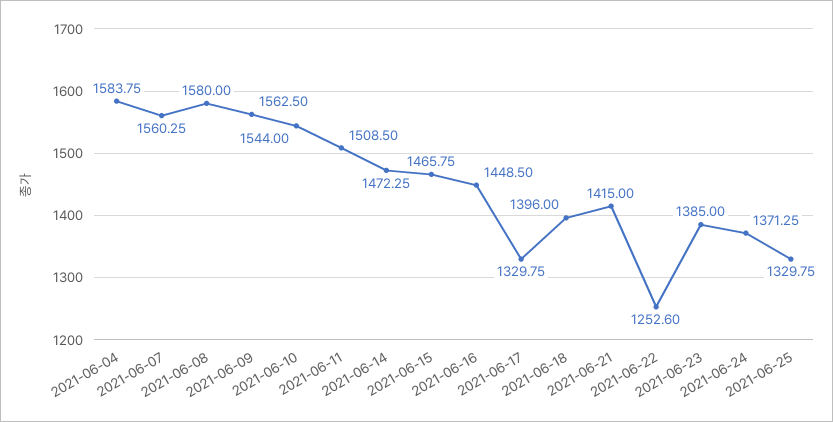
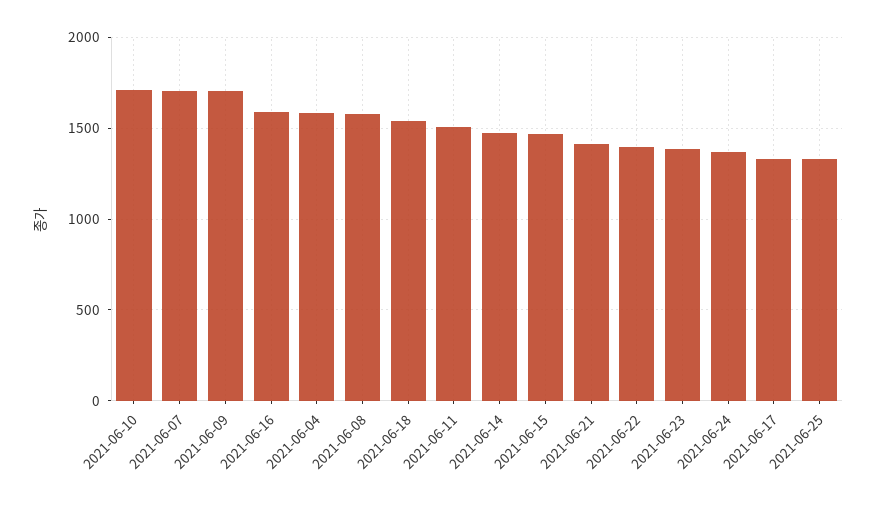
2021-06-07: 1560.25 -> 1700
2021-06-09: 1562.5 -> 1700
2021-06-10: 1544 -> 1700
2021-06-16: 1448.5 -> 1600
2021-06-18: 1396 -> 1550
2021-06-22: 1252.6 -> 1400

